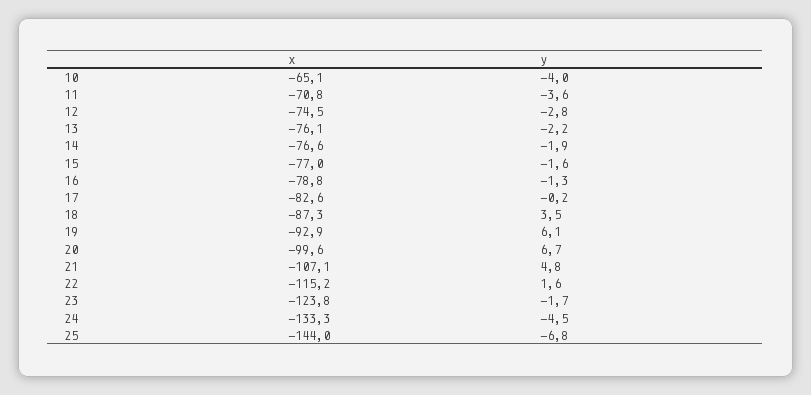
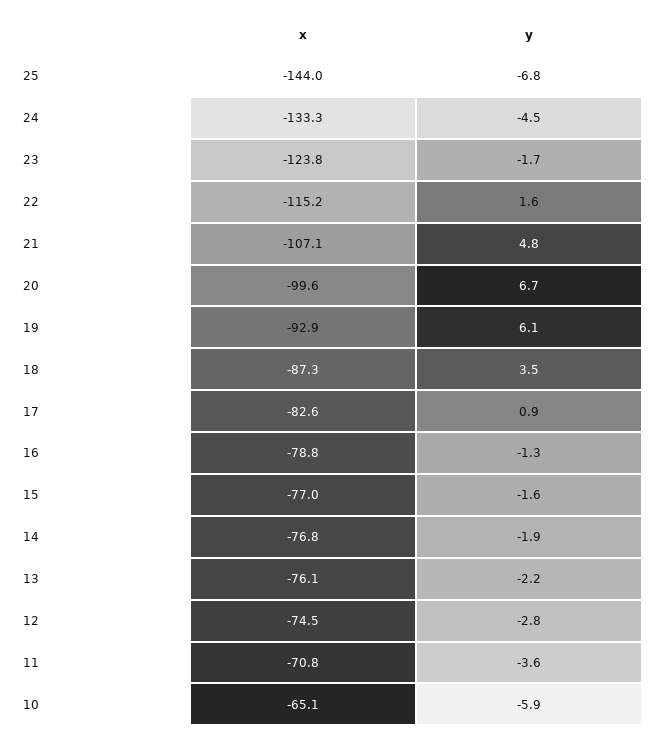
y, 10: -4 -> -5.9
x, 14: -76.6 -> -76.8
y, 17: -0.2 -> 0.9

